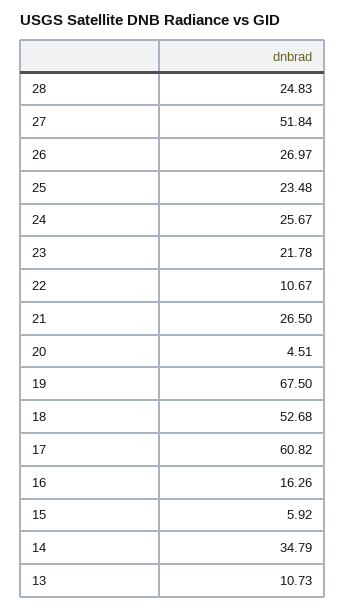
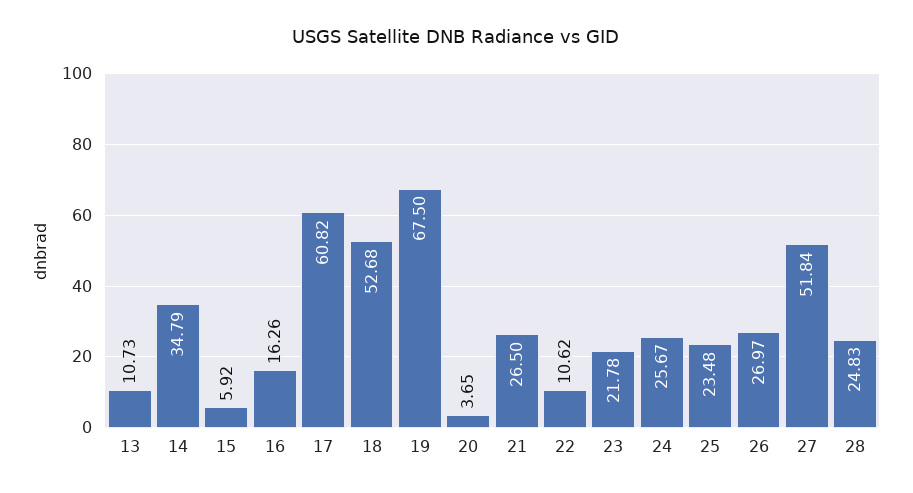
22: 10.67 -> 10.62
20: 4.51 -> 3.65

